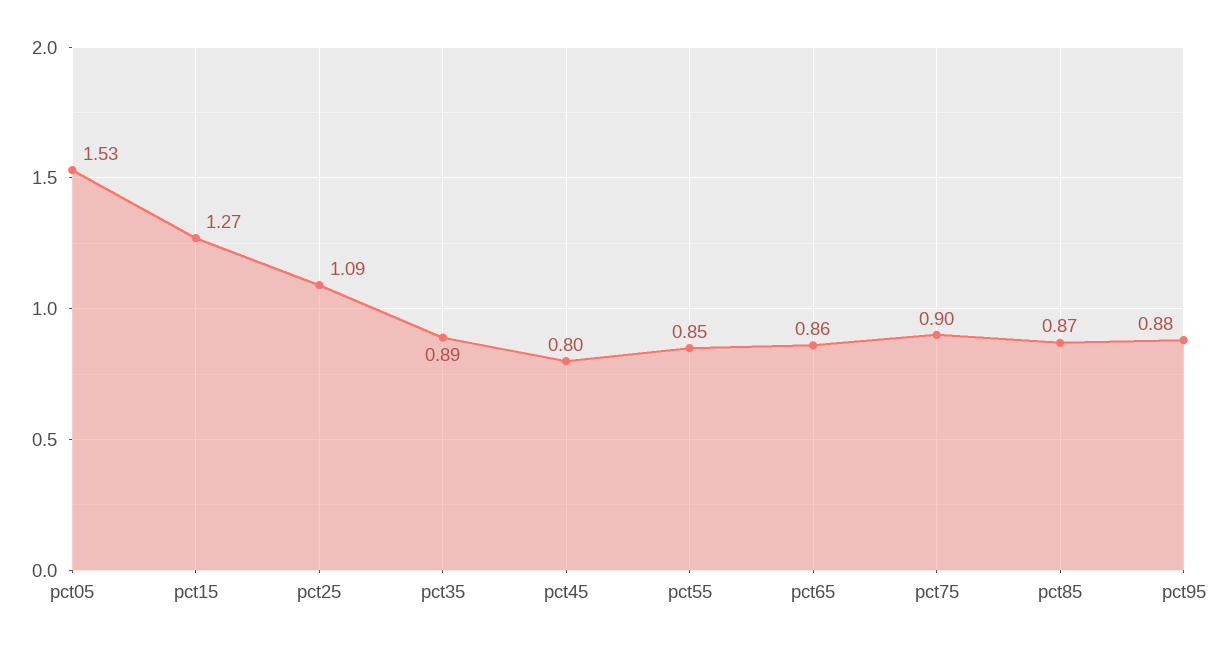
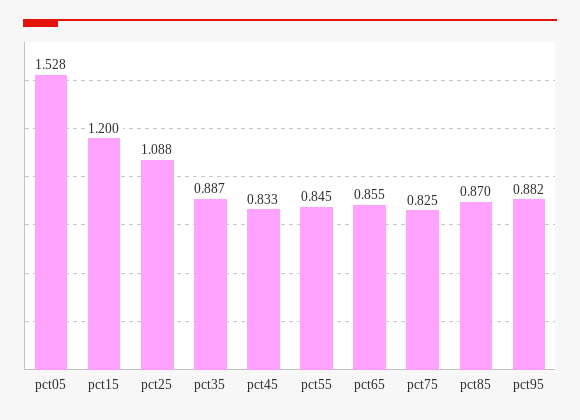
pct15: 1.27 -> 1.2
pct45: 0.8 -> 0.833
pct75: 0.9 -> 0.825

